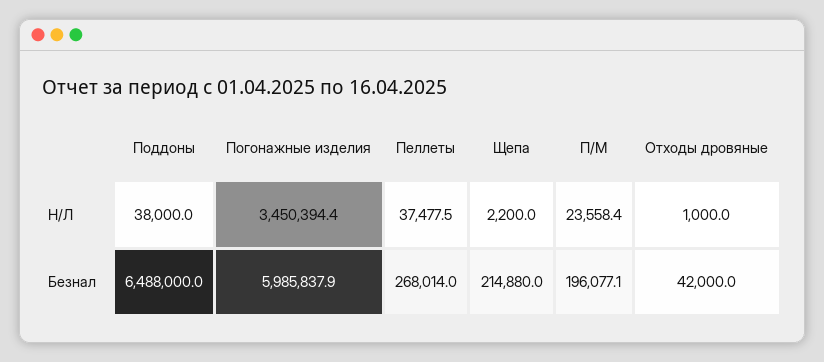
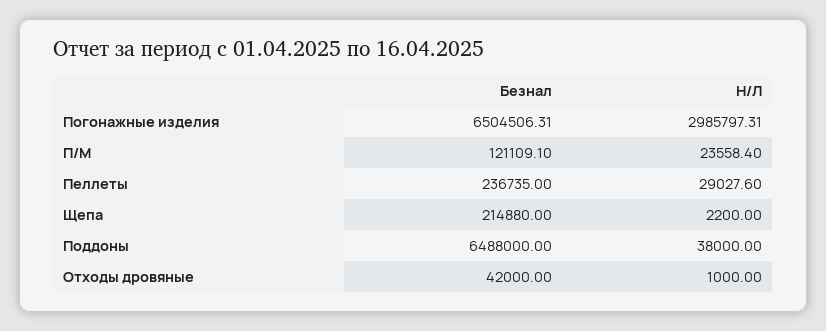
Погонажные изделия, Н/Л: 3450394.4 -> 2985797.31
Пеллеты, Н/Л: 37477.5 -> 29027.6
Погонажные изделия, Безнал: 5985837.9 -> 6504506.31
Пеллеты, Безнал: 268014 -> 236735
П/М, Безнал: 196077.1 -> 121109.1

